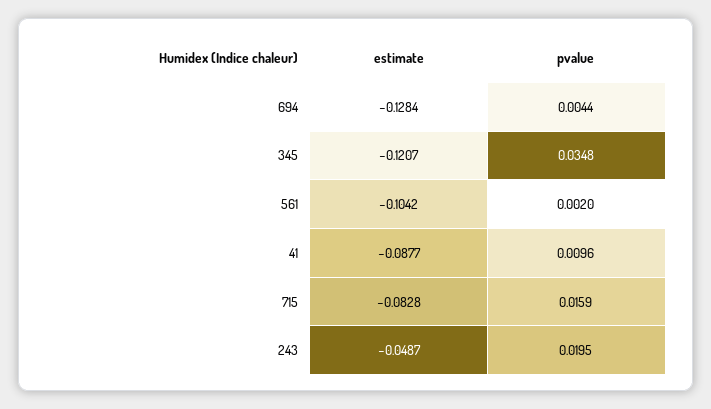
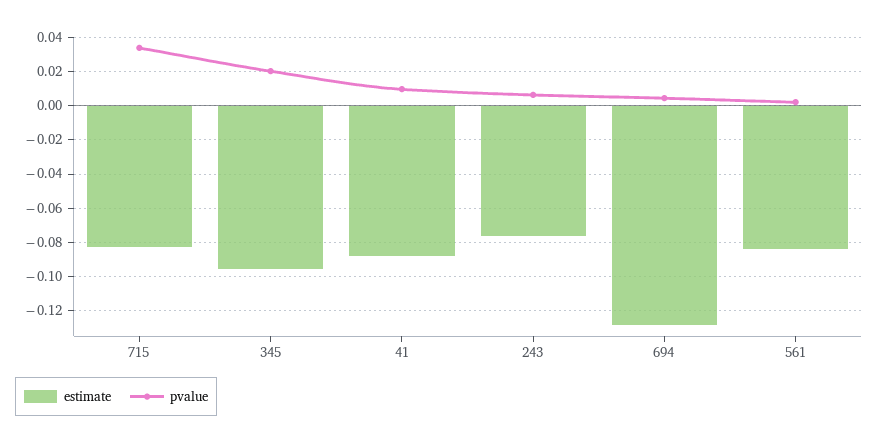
estimate, 345: -0.1207 -> -0.095
pvalue, 345: 0.0348 -> 0.02
estimate, 561: -0.1042 -> -0.085
pvalue, 715: 0.0159 -> 0.035
estimate, 243: -0.0487 -> -0.075
pvalue, 243: 0.0195 -> 0.005

